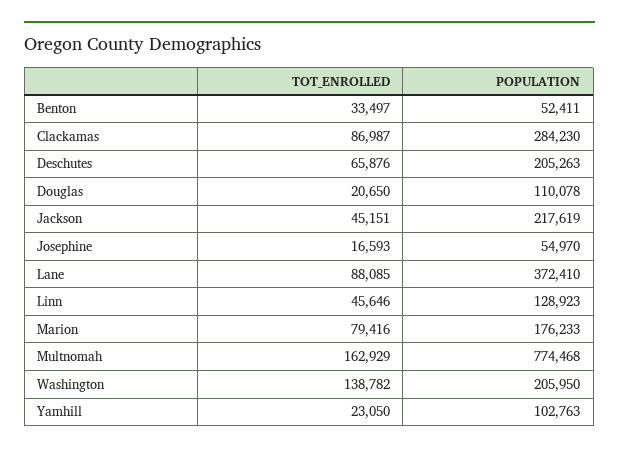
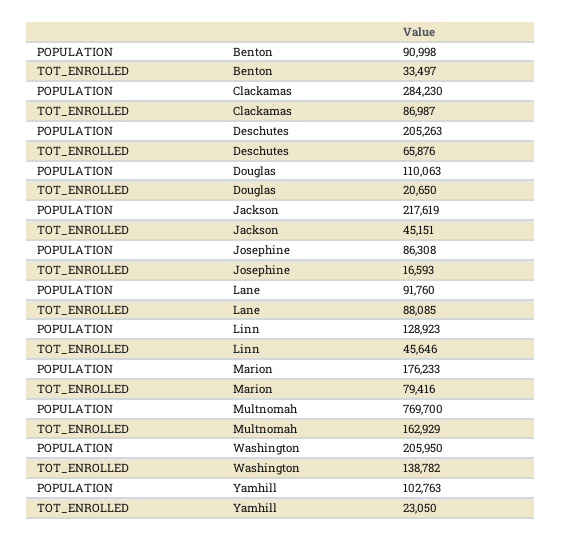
POPULATION, Benton: 52411 -> 90998
POPULATION, Douglas: 110078 -> 110063
POPULATION, Josephine: 54970 -> 86308
POPULATION, Lane: 372410 -> 91760
POPULATION, Multnomah: 774468 -> 769700

